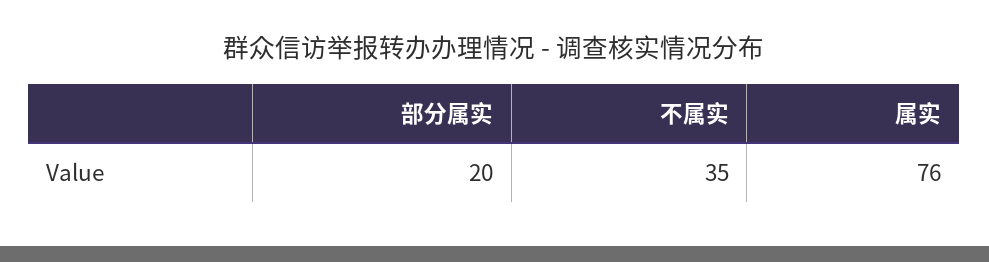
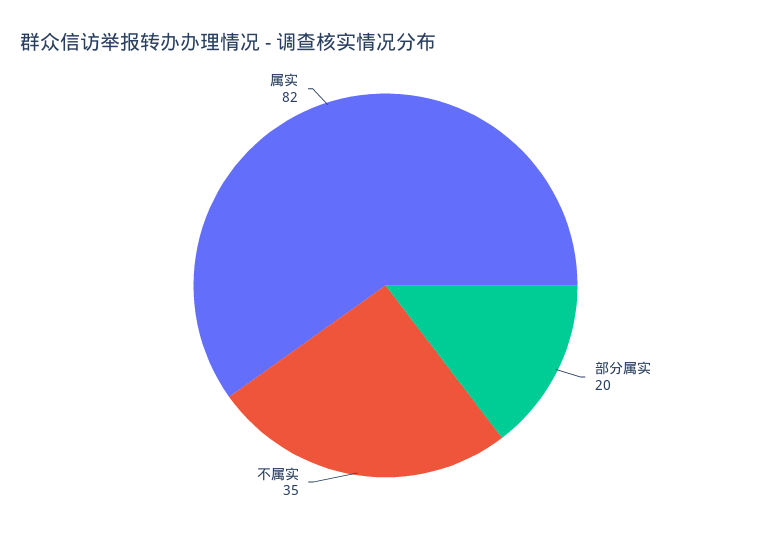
属实: 76 -> 82

